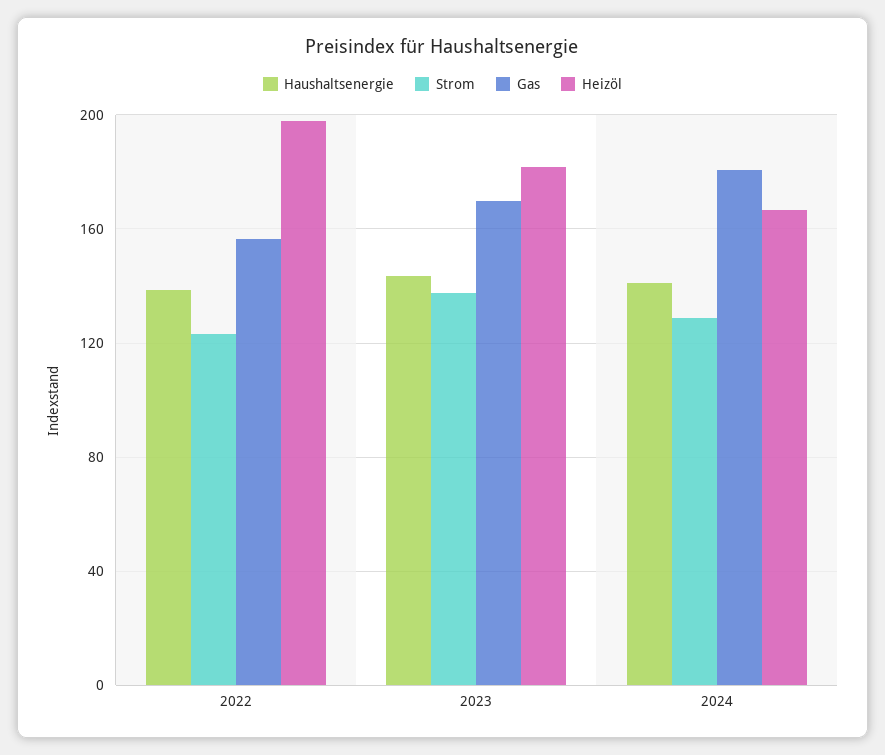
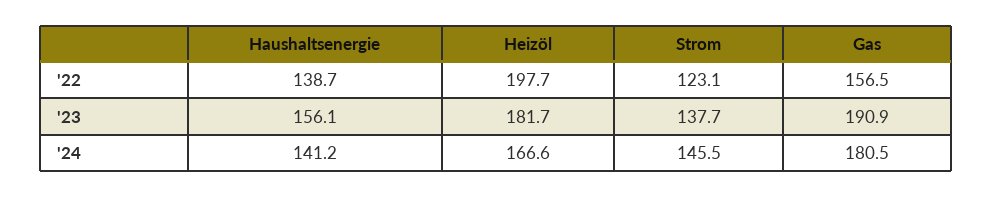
Haushaltsenergie, 2023: 145 -> 156.1
Gas, 2023: 170 -> 190.9
Strom, 2024: 130 -> 145.5

